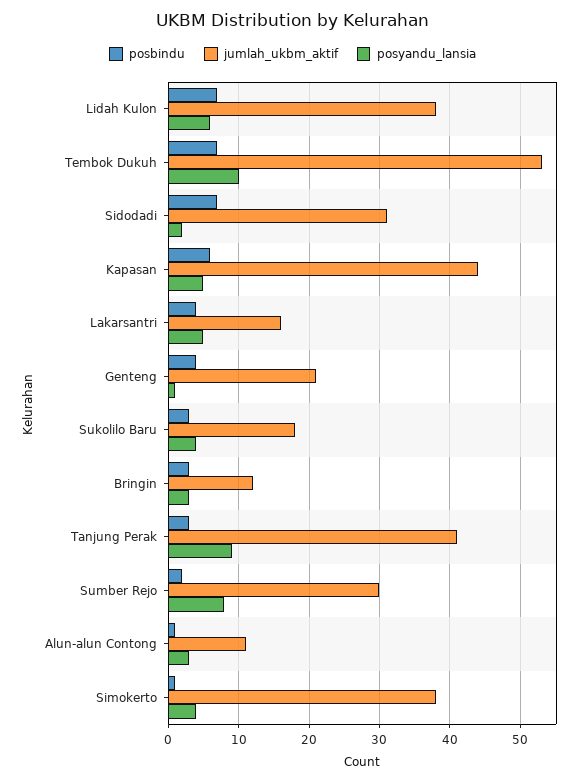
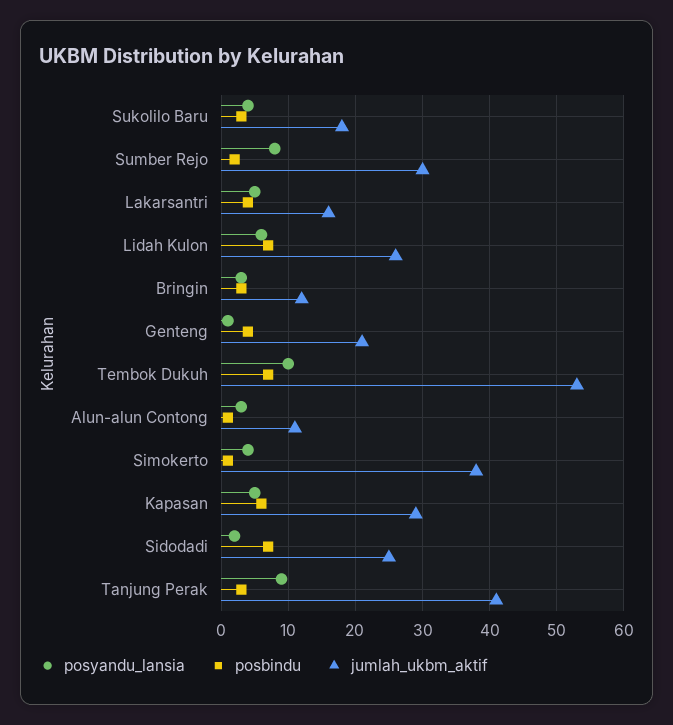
jumlah_ukbm_aktif, Lidah Kulon: 38 -> 26
jumlah_ukbm_aktif, Sidodadi: 31 -> 25
jumlah_ukbm_aktif, Kapasan: 44 -> 29

